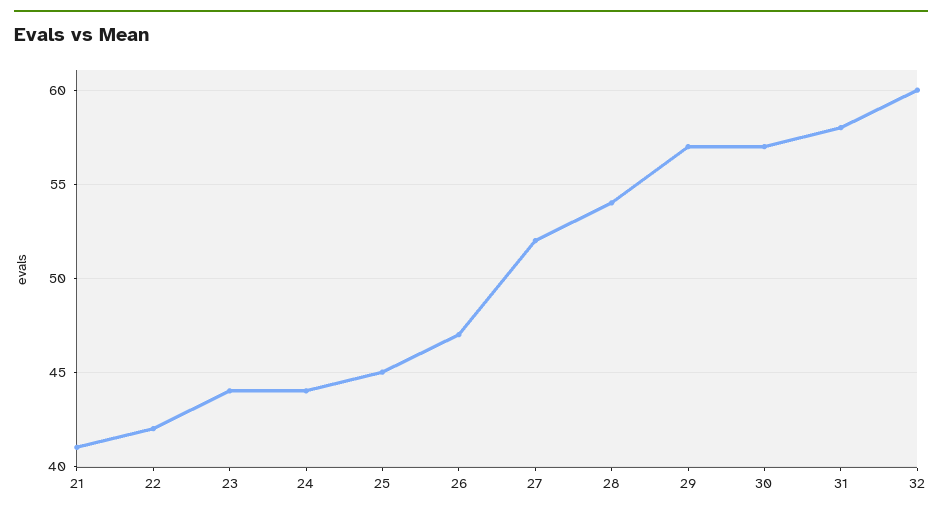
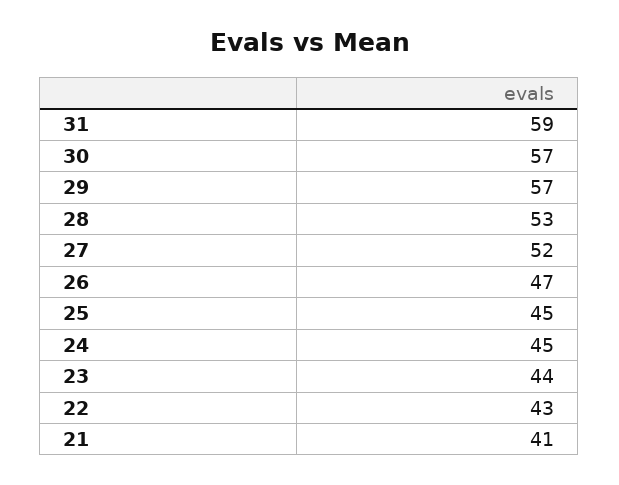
22: 42 -> 43
24: 44 -> 45
28: 54 -> 53
31: 58 -> 59
32: 60 -> none

